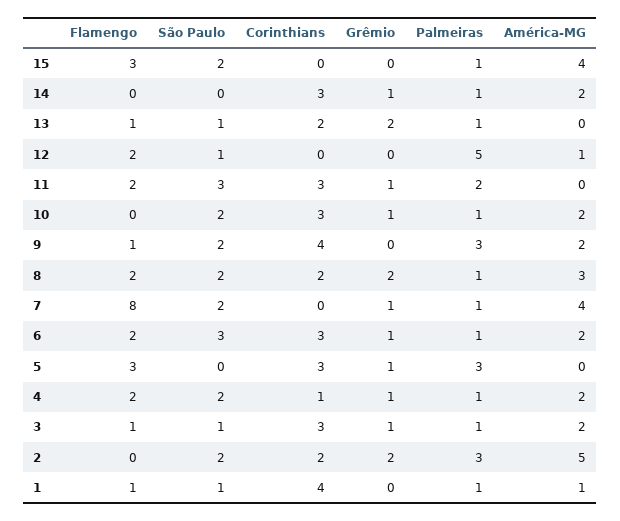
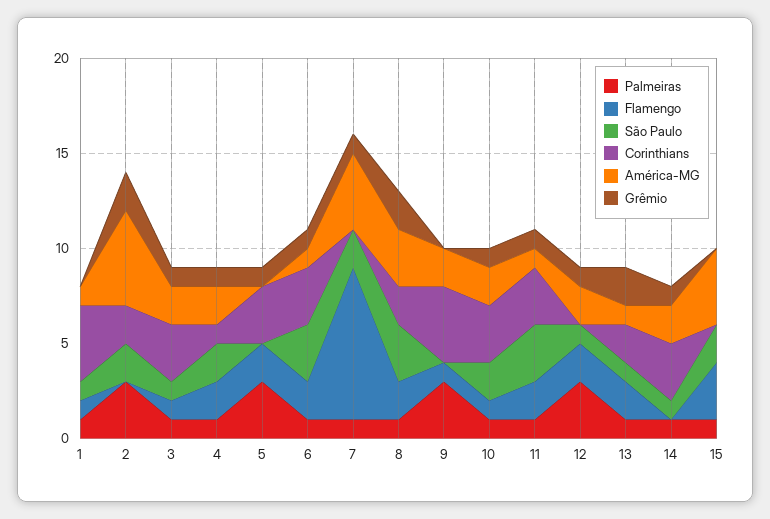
São Paulo, 14: 0 -> 1
Flamengo, 13: 1 -> 2
América-MG, 13: 0 -> 1
Grêmio, 12: 0 -> 1
Palmeiras, 12: 5 -> 3
América-MG, 12: 1 -> 2
Palmeiras, 11: 2 -> 1
América-MG, 11: 0 -> 1
Flamengo, 10: 0 -> 1
São Paulo, 9: 2 -> 0
São Paulo, 8: 2 -> 3
América-MG, 6: 2 -> 1
Flamengo, 5: 3 -> 2

